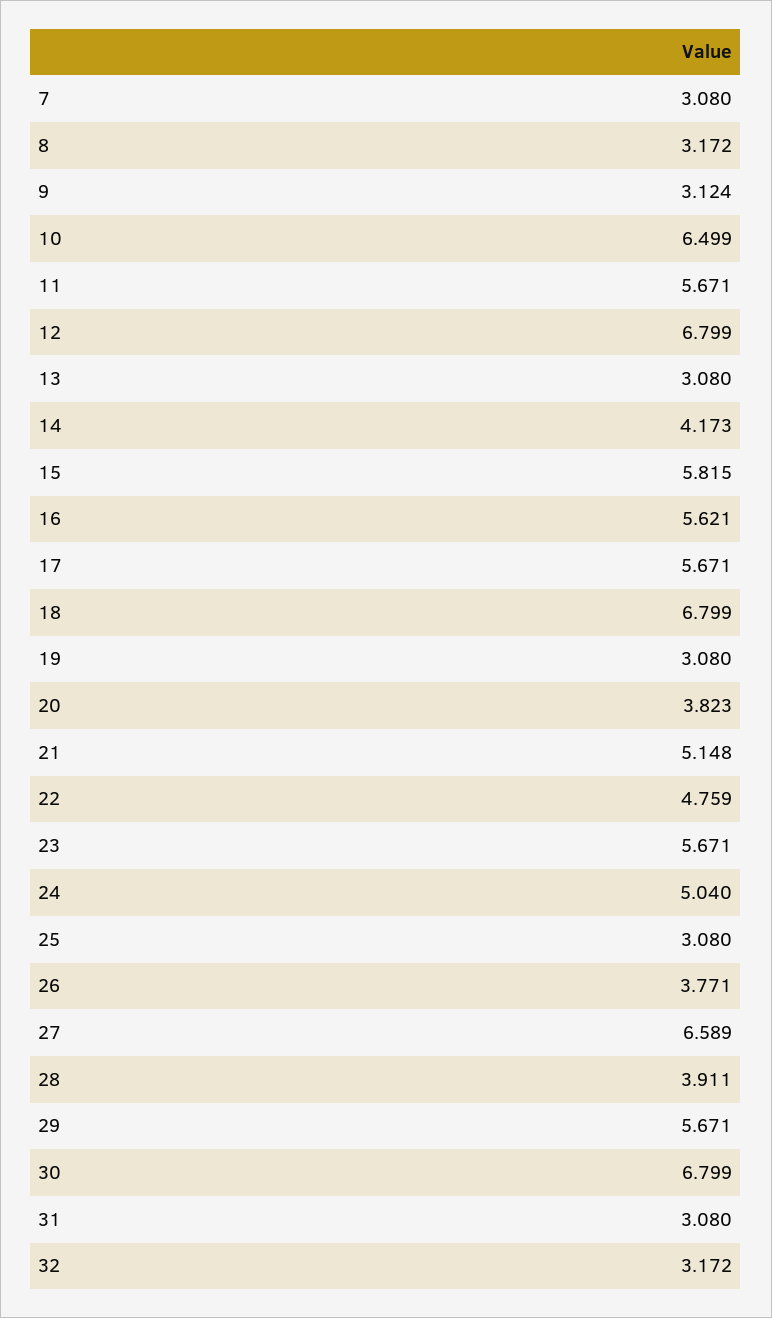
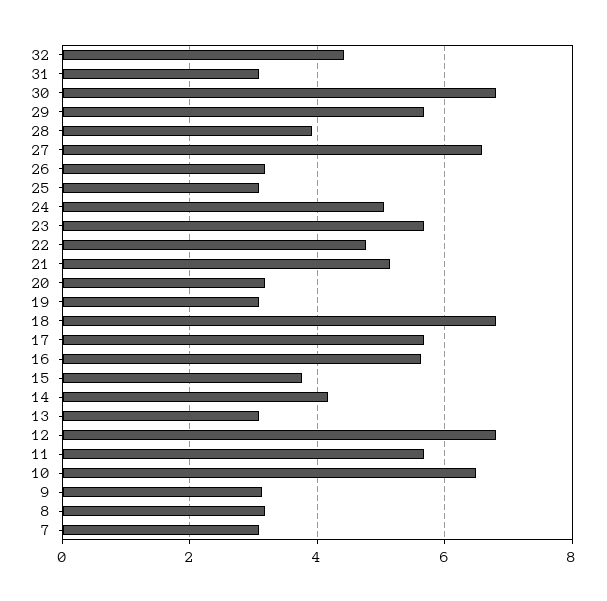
15: 5.815 -> 3.8
20: 3.823 -> 3.2
26: 3.771 -> 3.2
32: 3.172 -> 4.4

